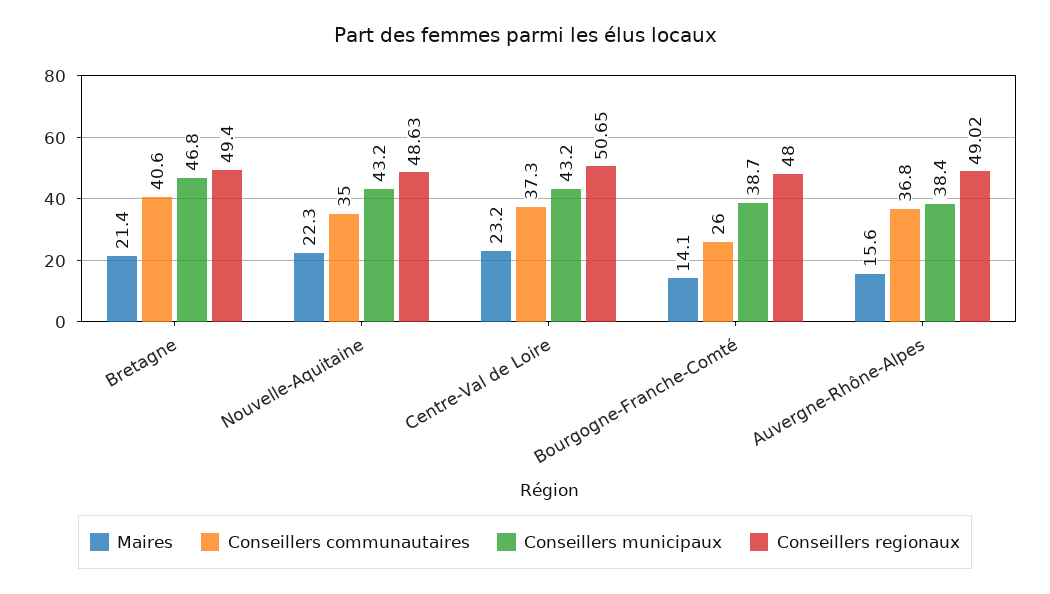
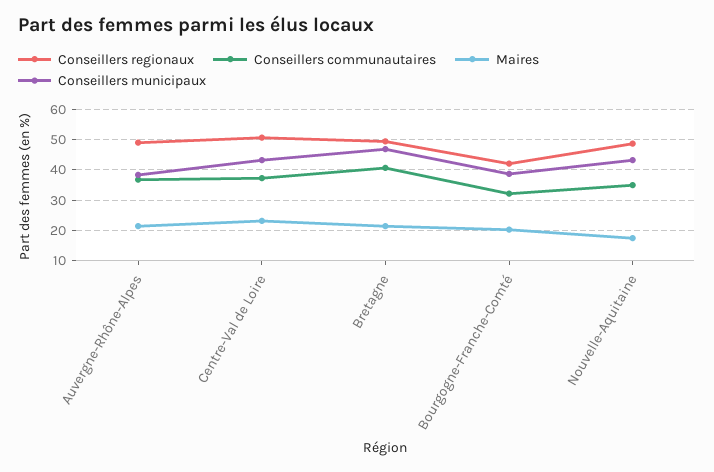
Maires, Nouvelle-Aquitaine: 22.3 -> 18
Maires, Bourgogne-Franche-Comté: 14.1 -> 20
Conseillers communautaires, Bourgogne-Franche-Comté: 26 -> 32
Conseillers regionaux, Bourgogne-Franche-Comté: 48 -> 42
Maires, Auvergne-Rhône-Alpes: 15.6 -> 22

